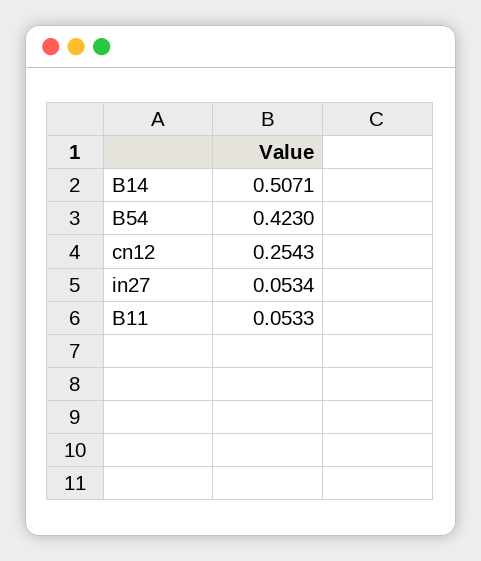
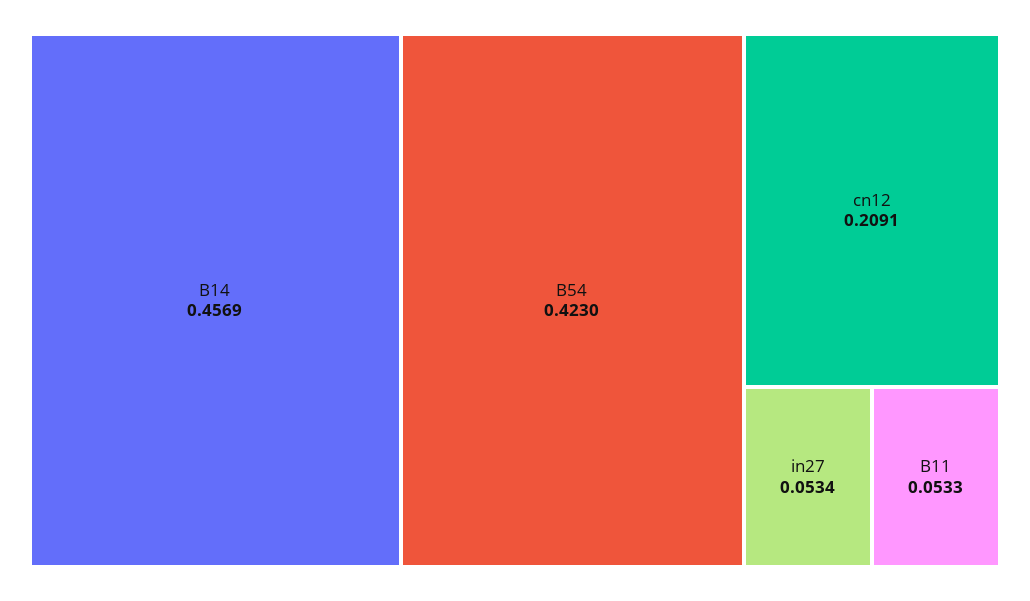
B14: 0.5071 -> 0.4569
cn12: 0.2543 -> 0.2091

